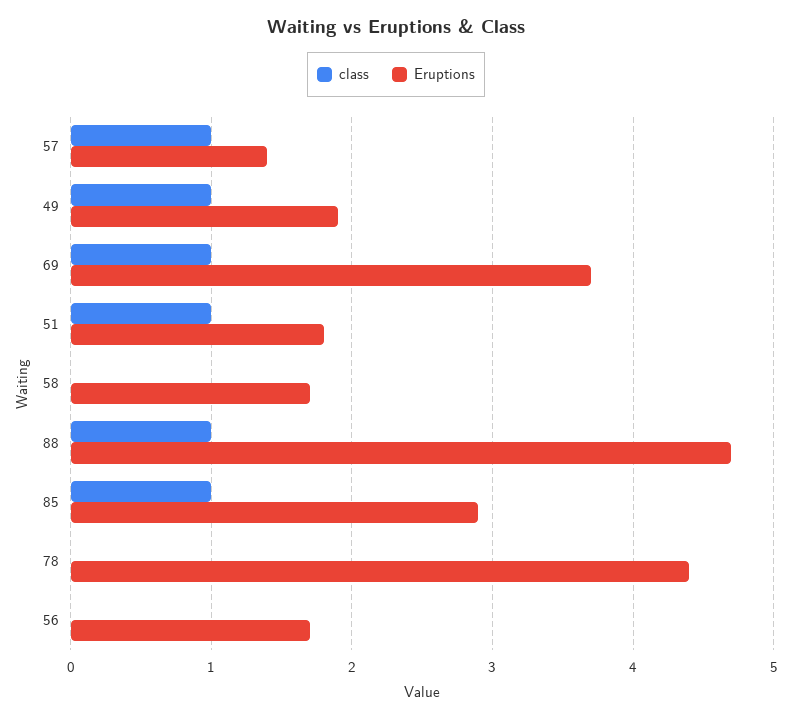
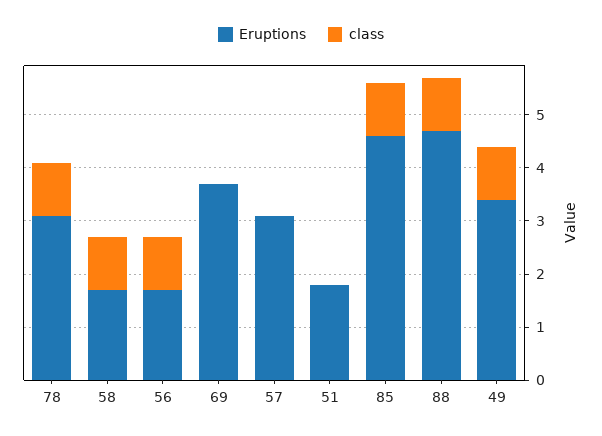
class, 57: 1 -> 0
Eruptions, 57: 1.4 -> 3
Eruptions, 49: 1.9 -> 3.5
class, 69: 1 -> 0
class, 51: 1 -> 0
class, 58: 0 -> 1
Eruptions, 85: 2.9 -> 4.5
class, 78: 0 -> 1
Eruptions, 78: 4.4 -> 3
class, 56: 0 -> 1

